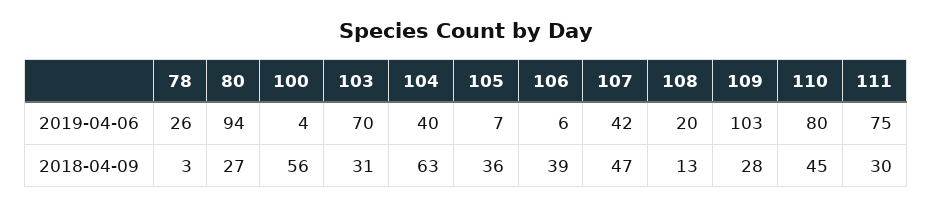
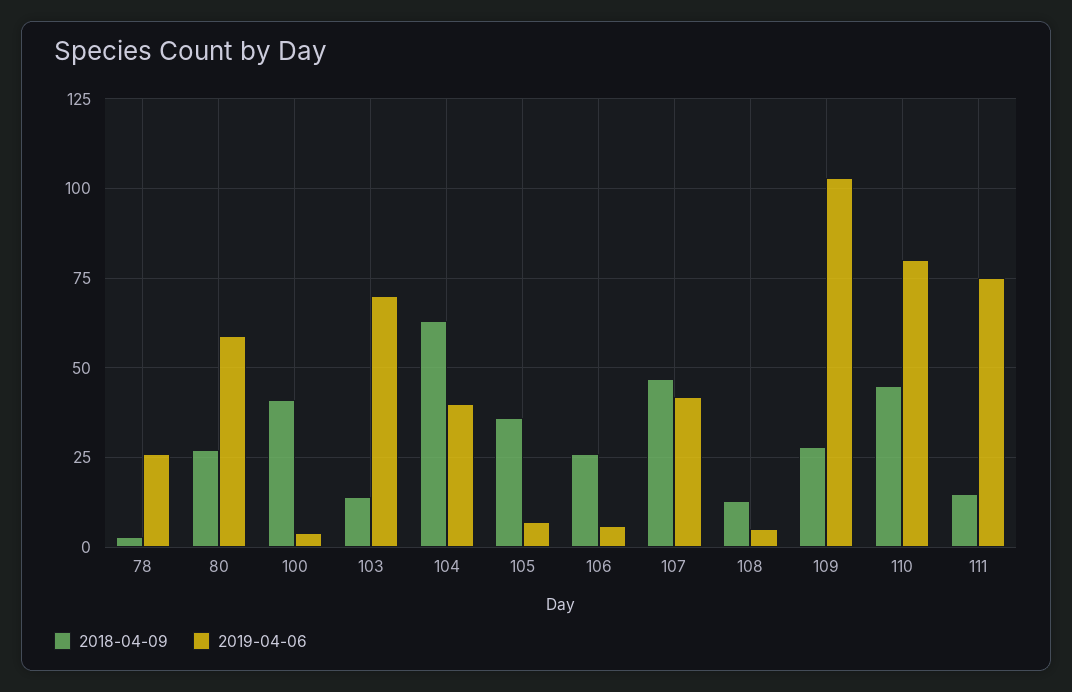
2019-04-06, 80: 94 -> 60
2019-04-06, 108: 20 -> 5
2018-04-09, 100: 56 -> 40
2018-04-09, 103: 31 -> 15
2018-04-09, 106: 39 -> 25
2018-04-09, 111: 30 -> 15

